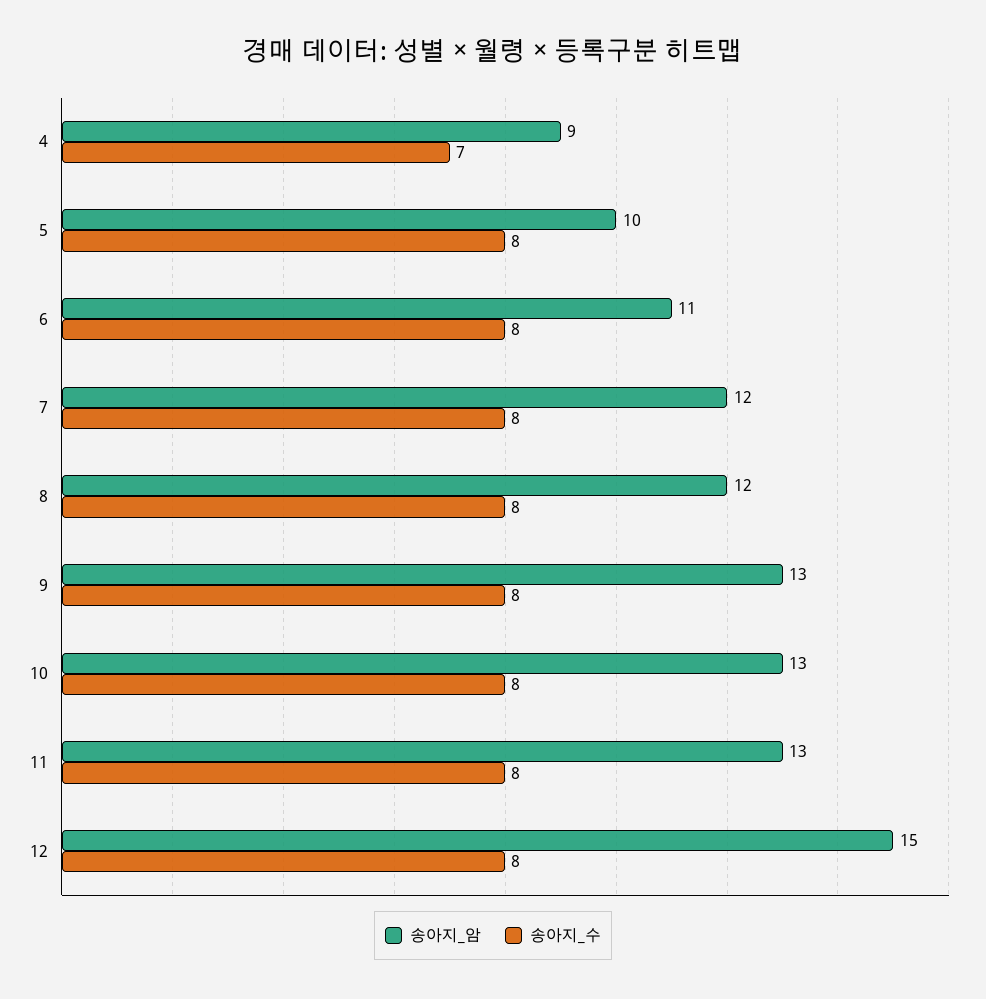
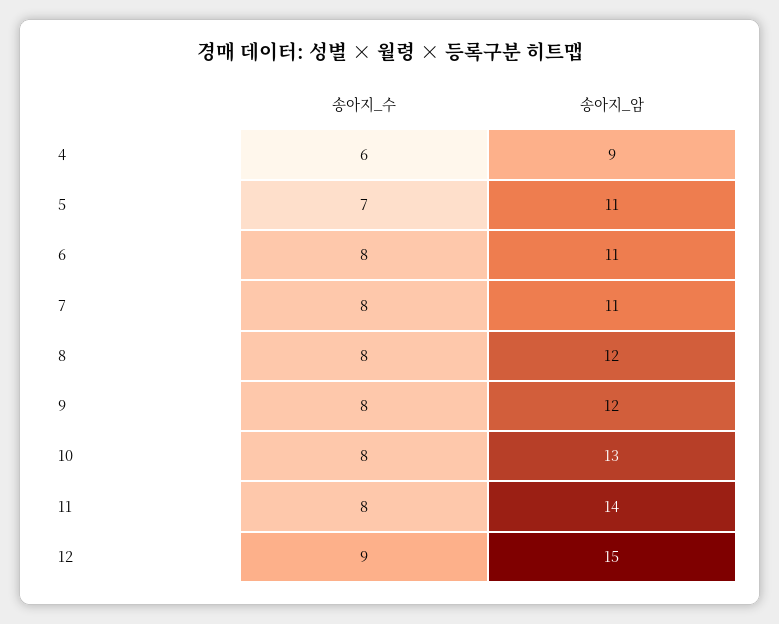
송아지_수, 4: 7 -> 6
송아지_암, 5: 10 -> 11
송아지_수, 5: 8 -> 7
송아지_암, 7: 12 -> 11
송아지_암, 9: 13 -> 12
송아지_암, 11: 13 -> 14
송아지_수, 12: 8 -> 9

